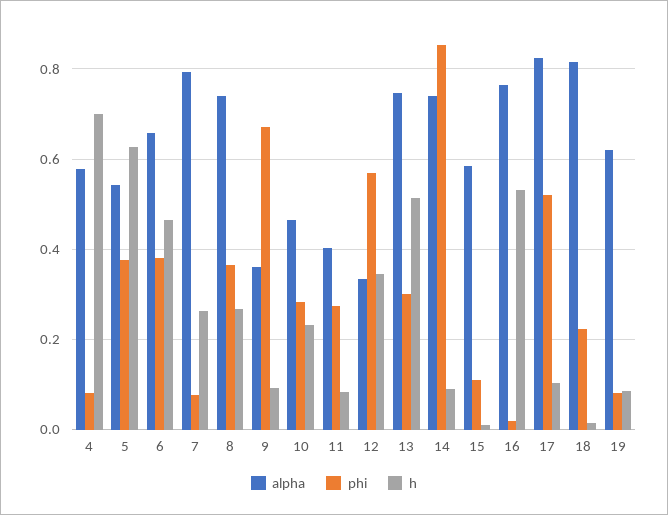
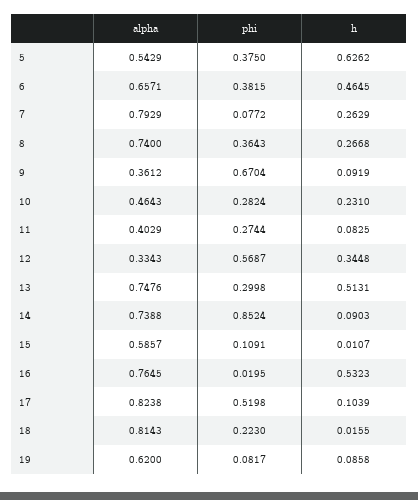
alpha, 4: 0.58 -> none
phi, 4: 0.08 -> none
h, 4: 0.7 -> none

